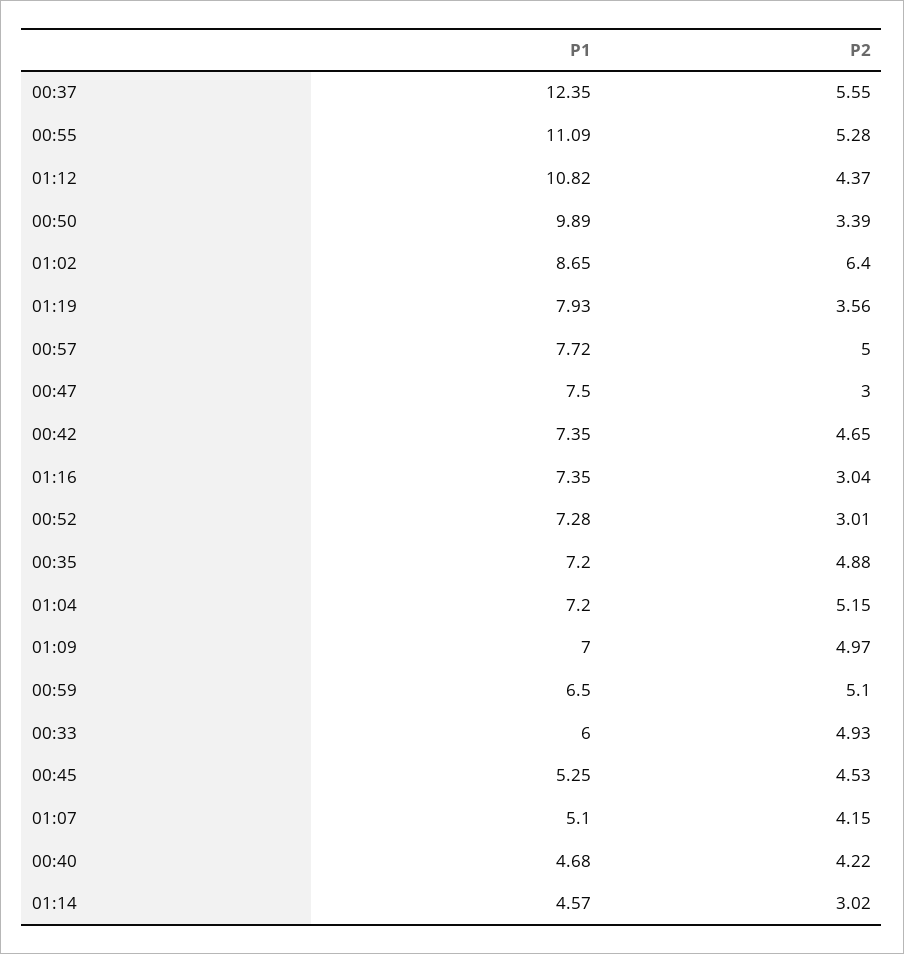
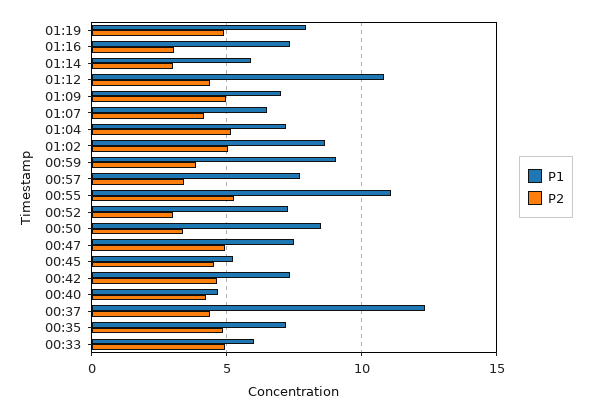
P2, 00:37: 5.55 -> 4.5
P1, 00:50: 9.89 -> 8.5
P2, 01:02: 6.4 -> 5
P2, 01:19: 3.56 -> 5
P2, 00:57: 5 -> 3.5
P2, 00:47: 3 -> 5
P1, 00:59: 6.5 -> 9
P2, 00:59: 5.1 -> 4
P1, 01:07: 5.1 -> 6.5
P1, 01:14: 4.57 -> 6

